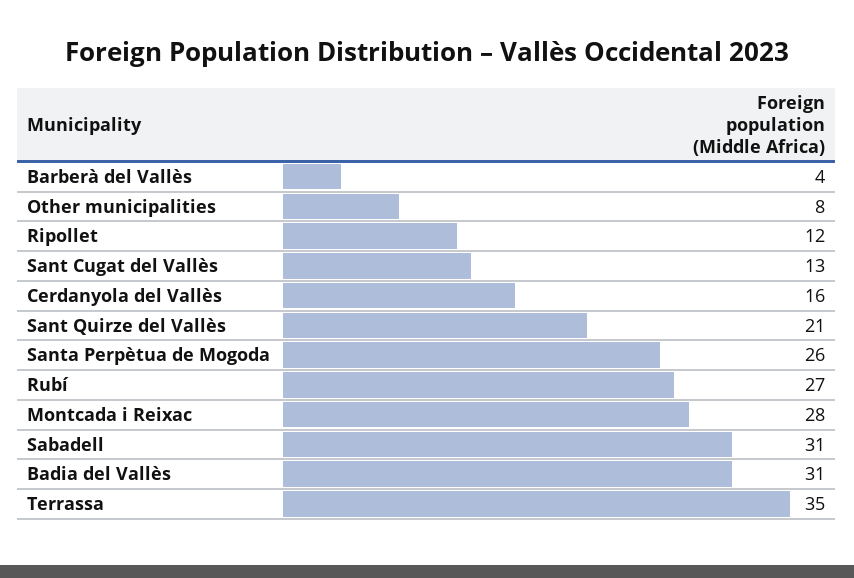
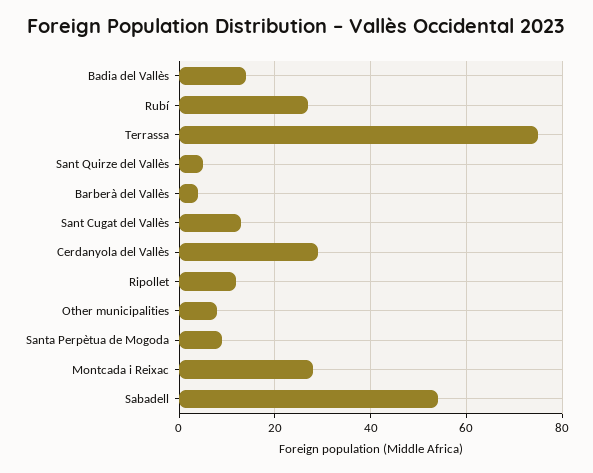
Cerdanyola del Vallès: 16 -> 30
Sant Quirze del Vallès: 21 -> 5
Santa Perpètua de Mogoda: 26 -> 10
Sabadell: 31 -> 55
Badia del Vallès: 31 -> 15
Terrassa: 35 -> 75

